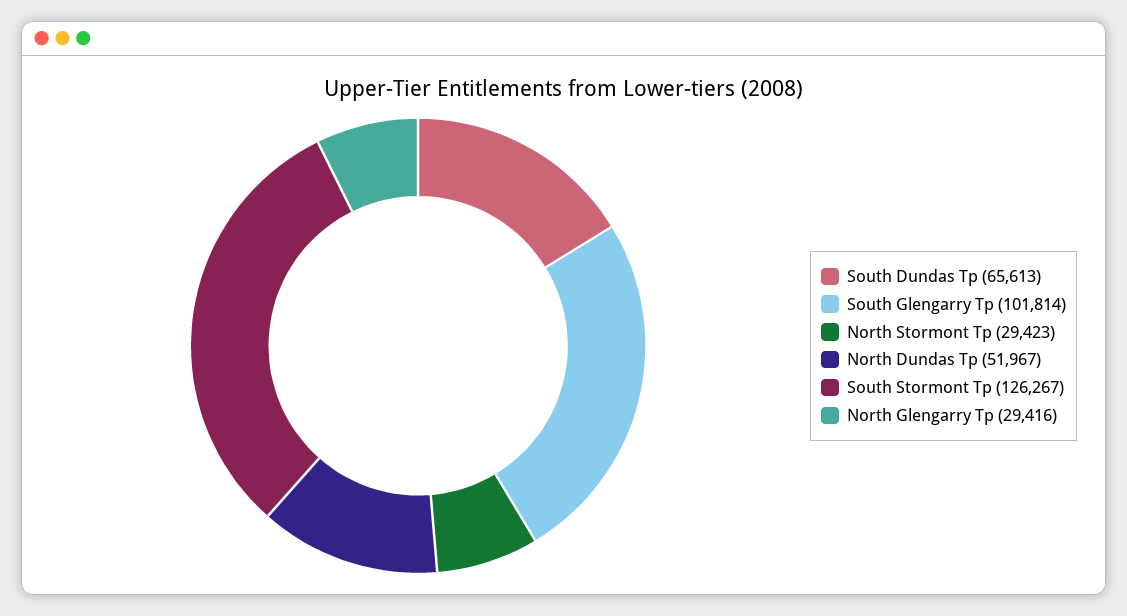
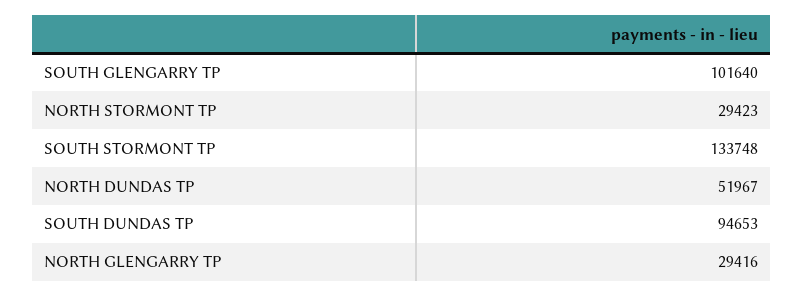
South Dundas Tp: 65613 -> 94653
South Glengarry Tp: 101814 -> 101640
South Stormont Tp: 126267 -> 133748

